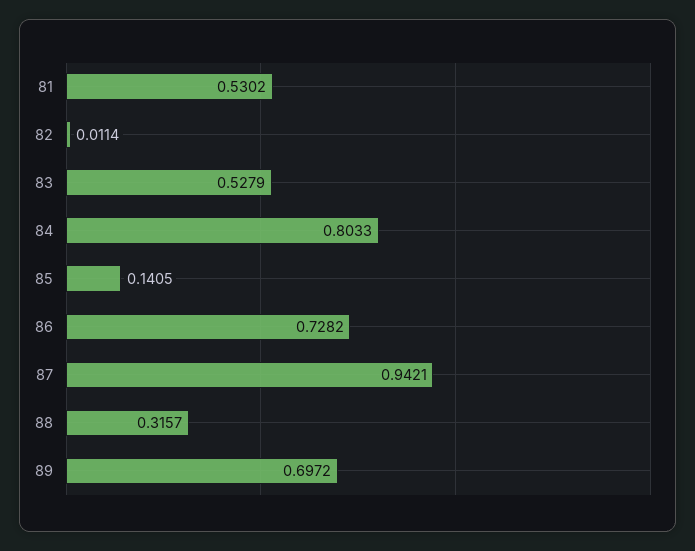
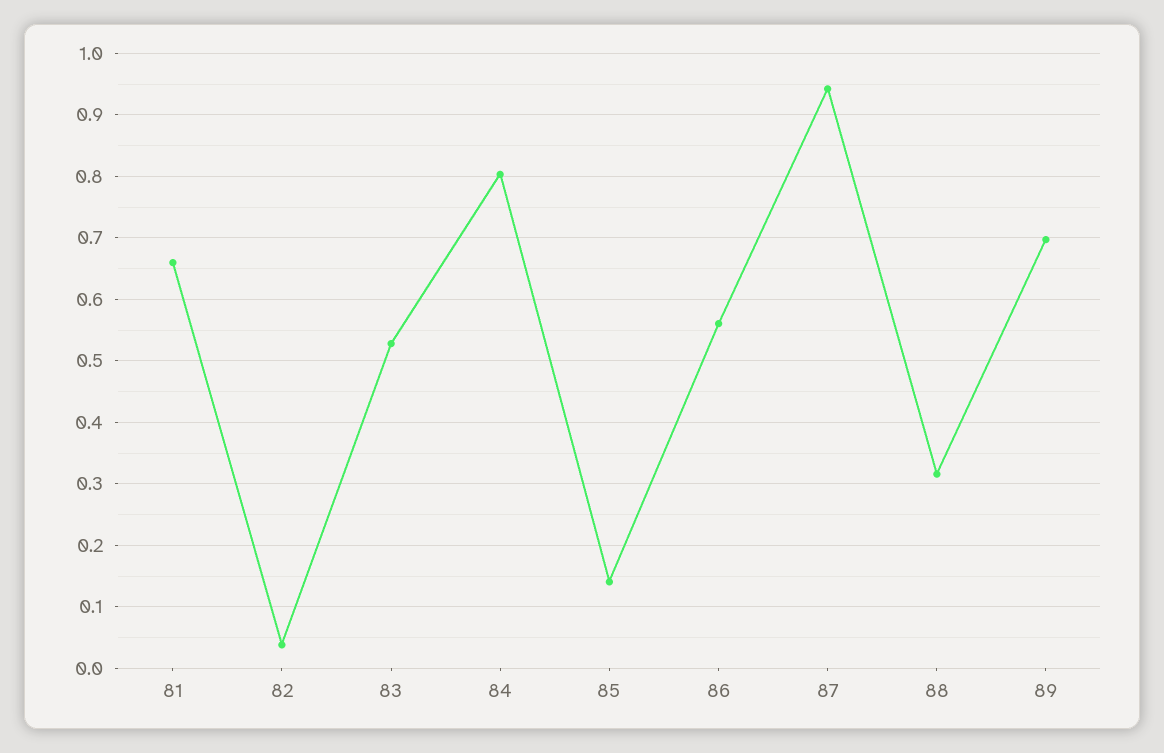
81: 0.5302 -> 0.66
82: 0.0114 -> 0.04
86: 0.7282 -> 0.56

